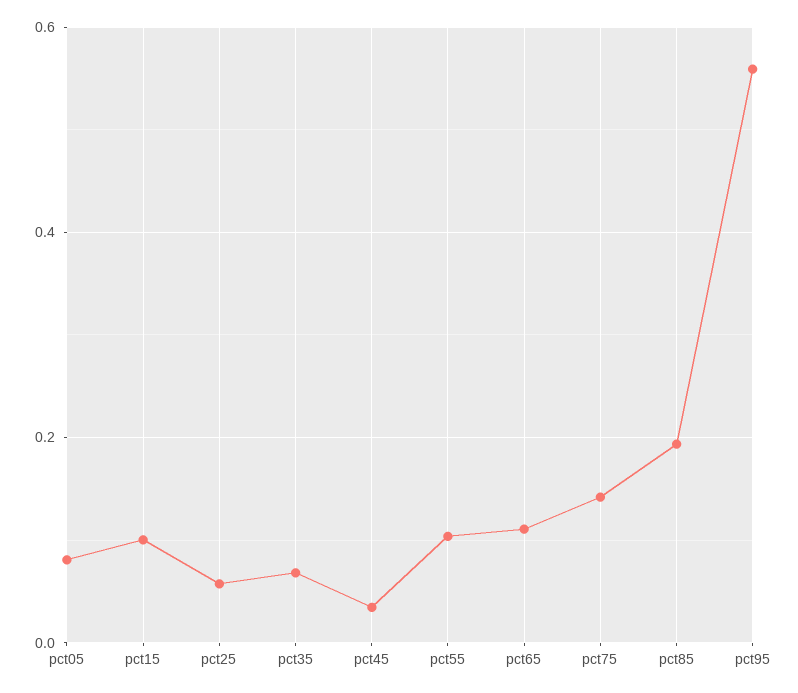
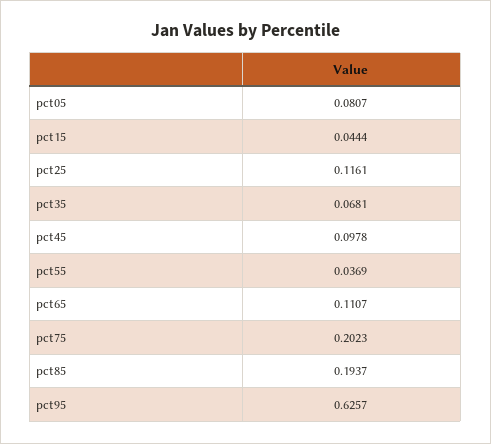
pct15: 0.1 -> 0.0444
pct25: 0.06 -> 0.1161
pct45: 0.04 -> 0.0978
pct55: 0.1 -> 0.0369
pct75: 0.14 -> 0.2023
pct95: 0.56 -> 0.6257

